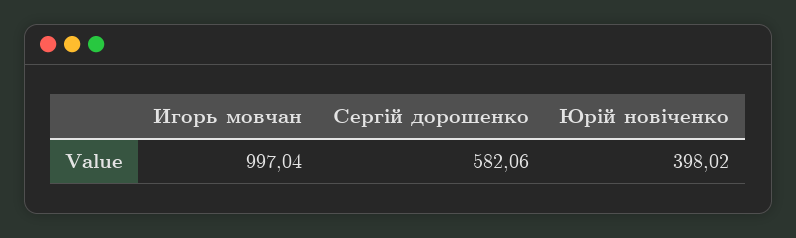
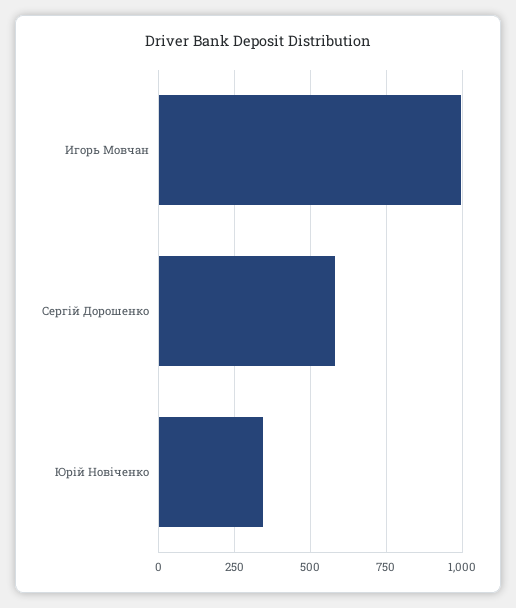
Юрій новіченко: 398.02 -> 350

